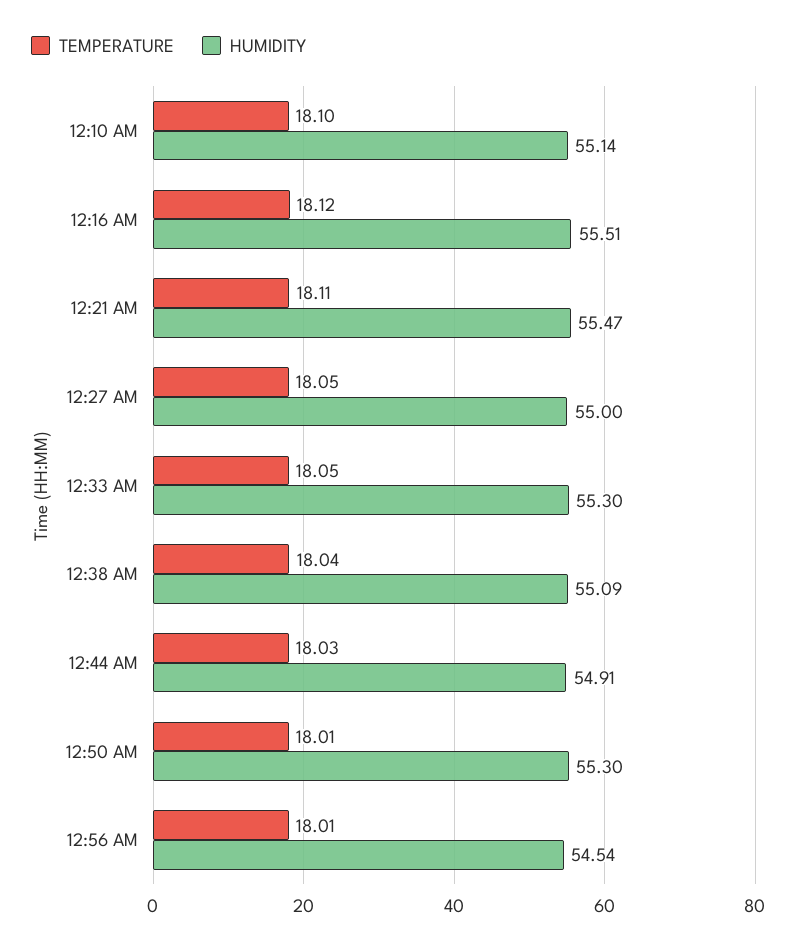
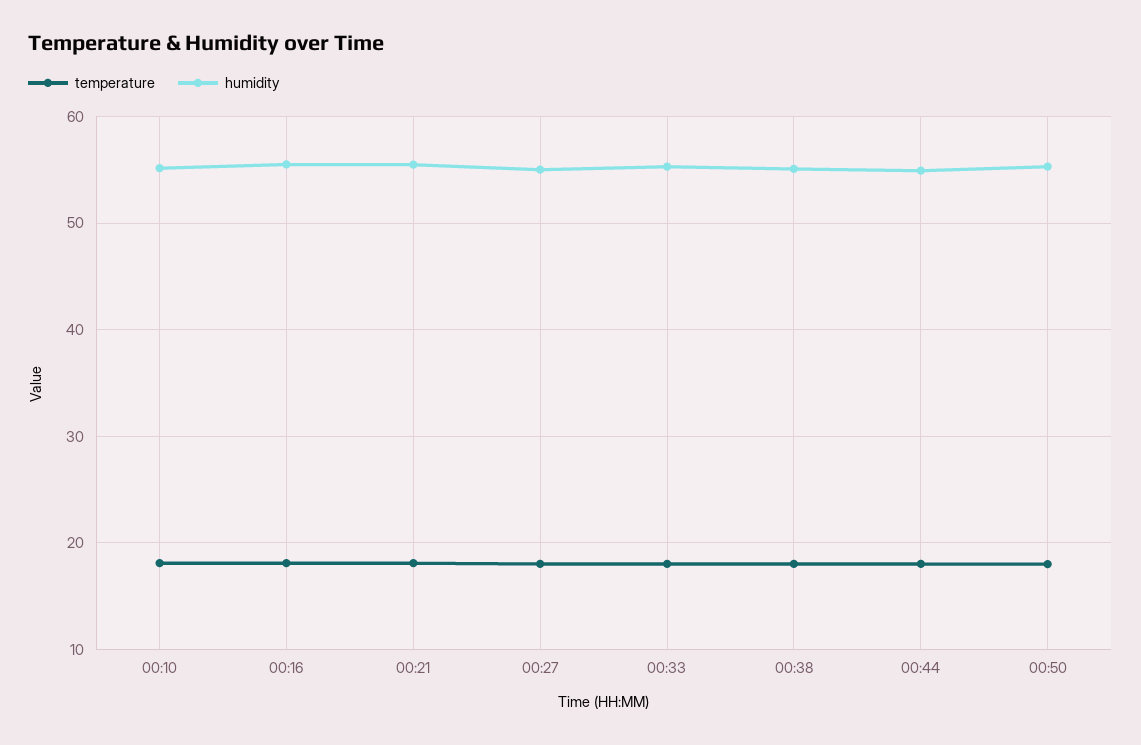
TEMPERATURE, 12:56 AM: 18.01 -> none
HUMIDITY, 12:56 AM: 54.54 -> none

